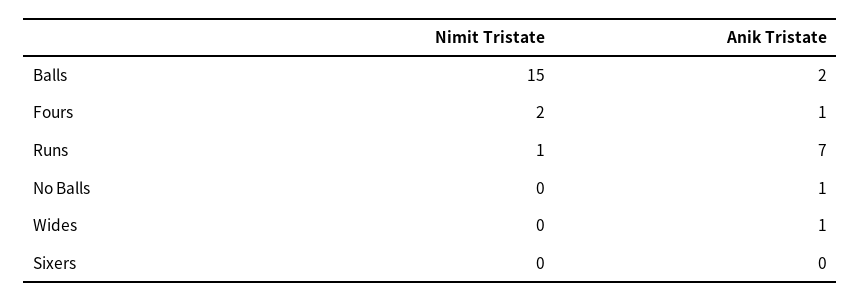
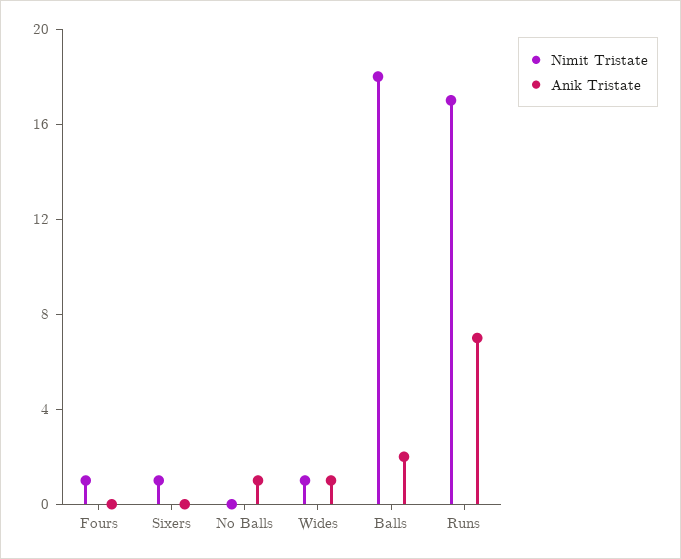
Nimit Tristate, Balls: 15 -> 18
Nimit Tristate, Fours: 2 -> 1
Anik Tristate, Fours: 1 -> 0
Nimit Tristate, Runs: 1 -> 17
Nimit Tristate, Wides: 0 -> 1
Nimit Tristate, Sixers: 0 -> 1

